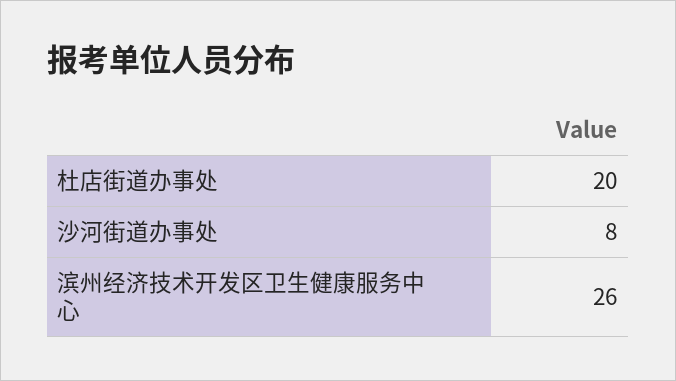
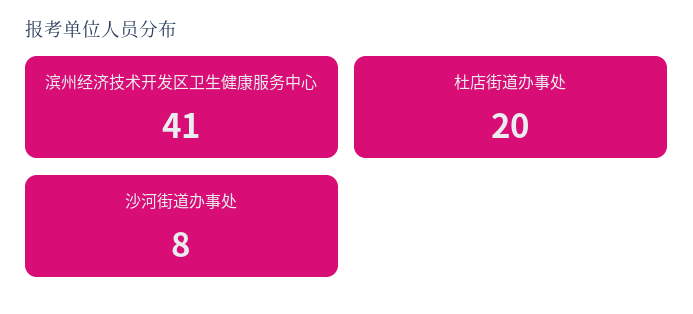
滨州经济技术开发区卫生健康服务中心: 26 -> 41

